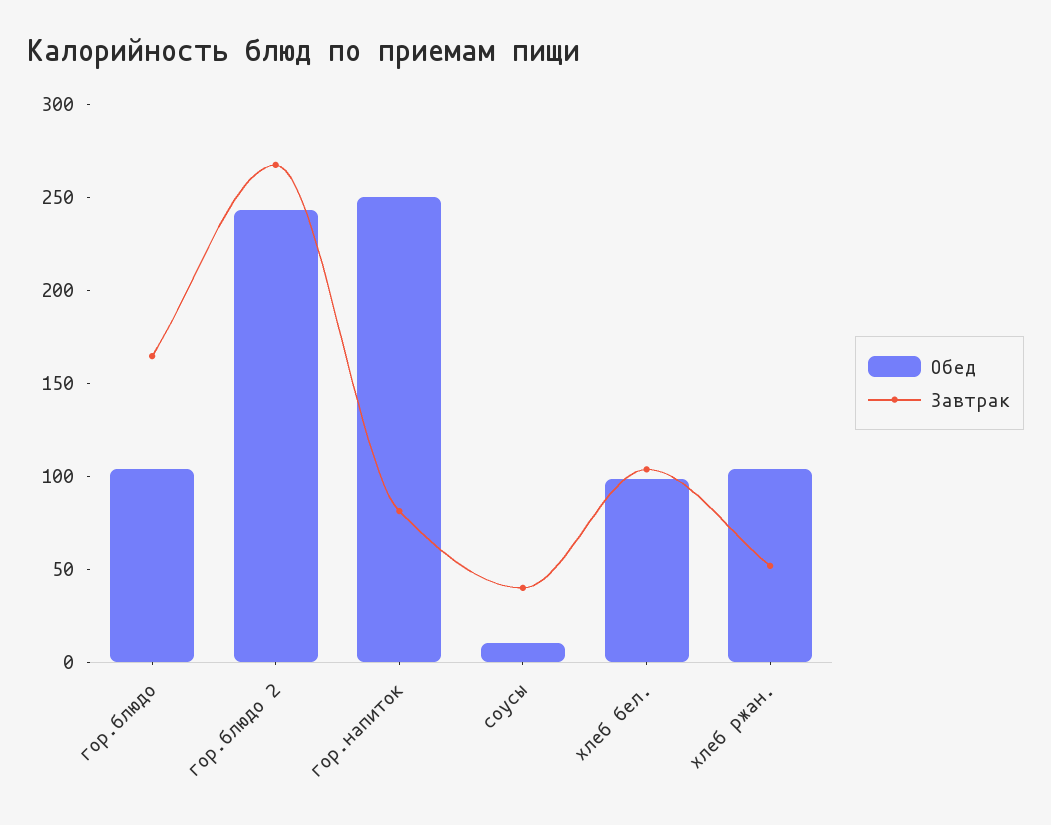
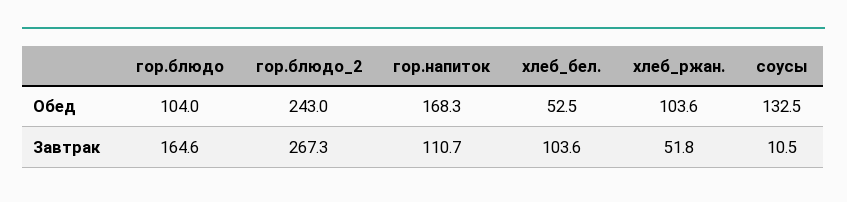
Обед, гор.напиток: 250 -> 168.3
Завтрак, гор.напиток: 80 -> 110.7
Обед, соусы: 10 -> 132.5
Завтрак, соусы: 40 -> 10.5
Обед, хлеб бел.: 100 -> 52.5

